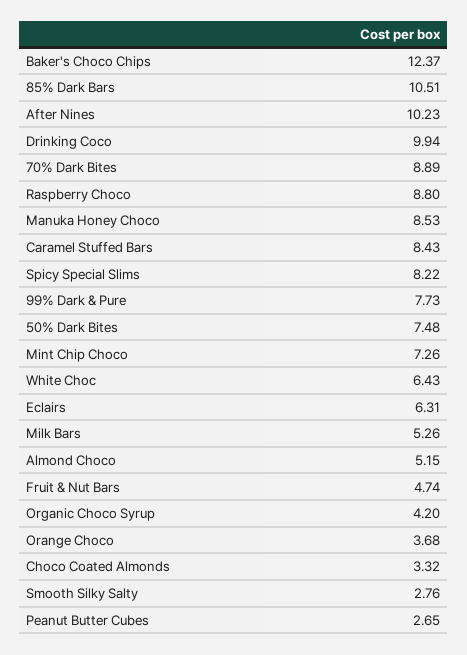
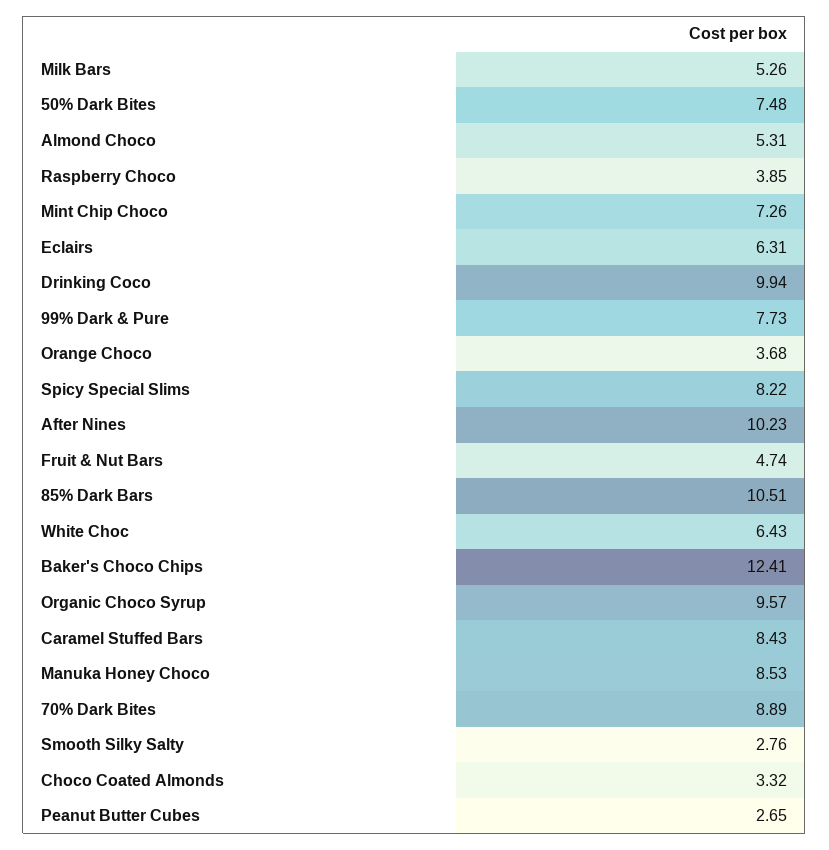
Baker's Choco Chips: 12.37 -> 12.41
Raspberry Choco: 8.8 -> 3.85
Almond Choco: 5.15 -> 5.31
Organic Choco Syrup: 4.2 -> 9.57

